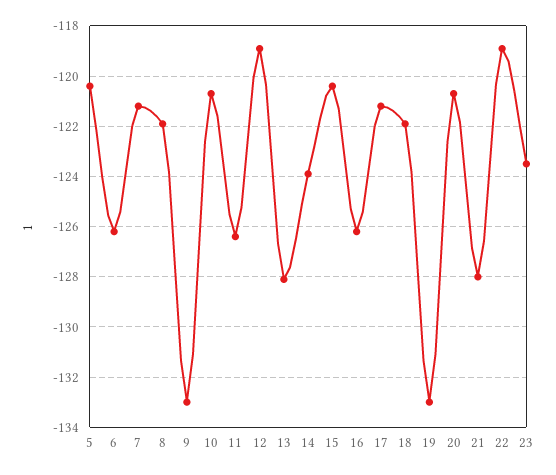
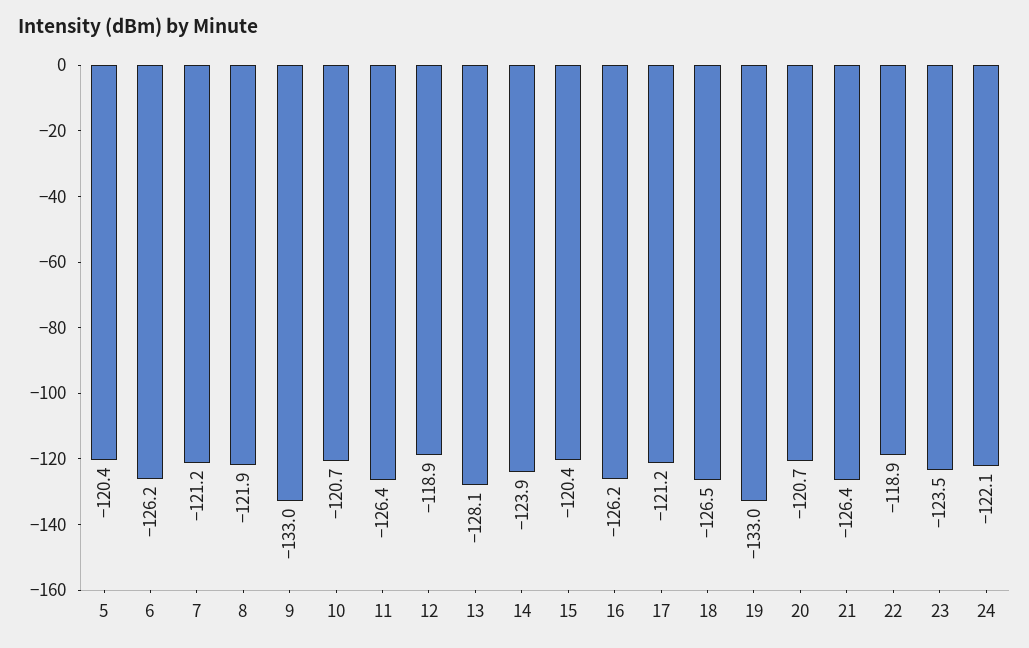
18: -122 -> -126.5
21: -128 -> -126.4
24: none -> -122.1

